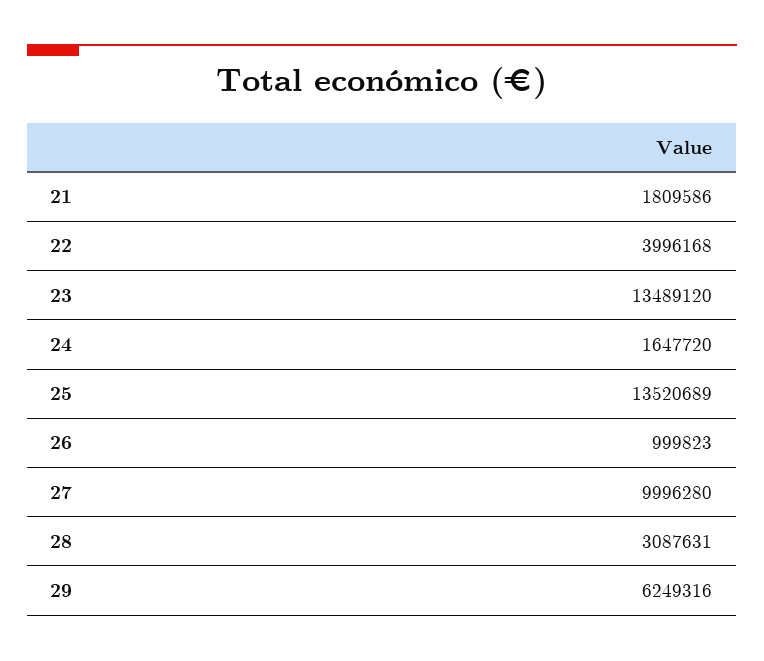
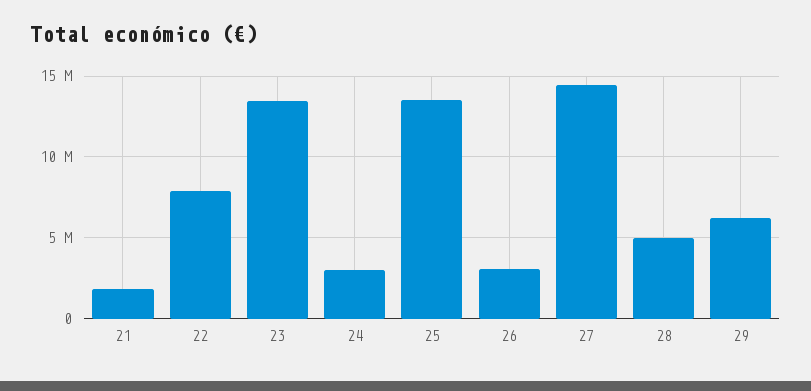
22: 3996168 -> 8000000
24: 1647720 -> 3000000
26: 999823 -> 3000000
27: 9996280 -> 14500000
28: 3087631 -> 5000000

